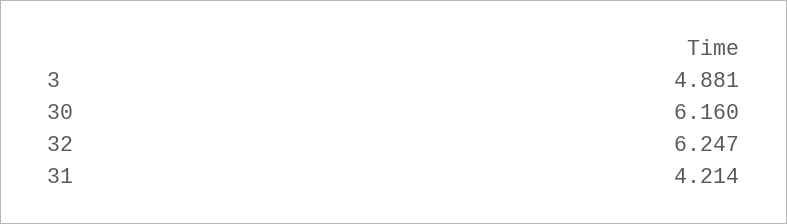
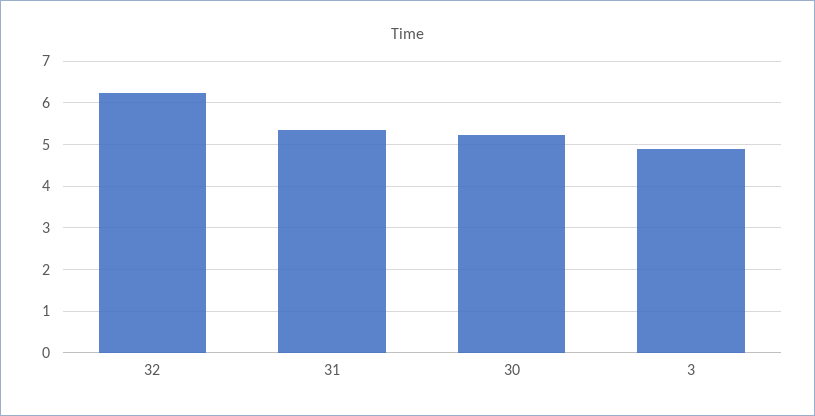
30: 6.16 -> 5.2
31: 4.214 -> 5.4

